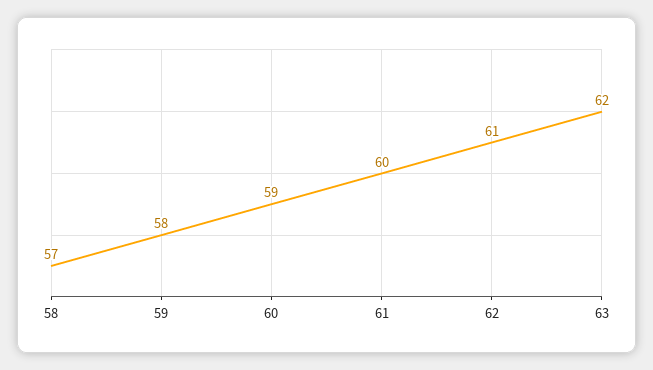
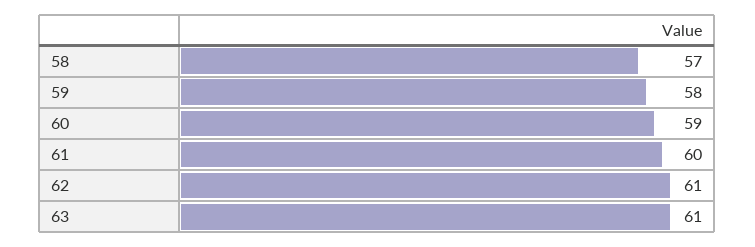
63: 62 -> 61

